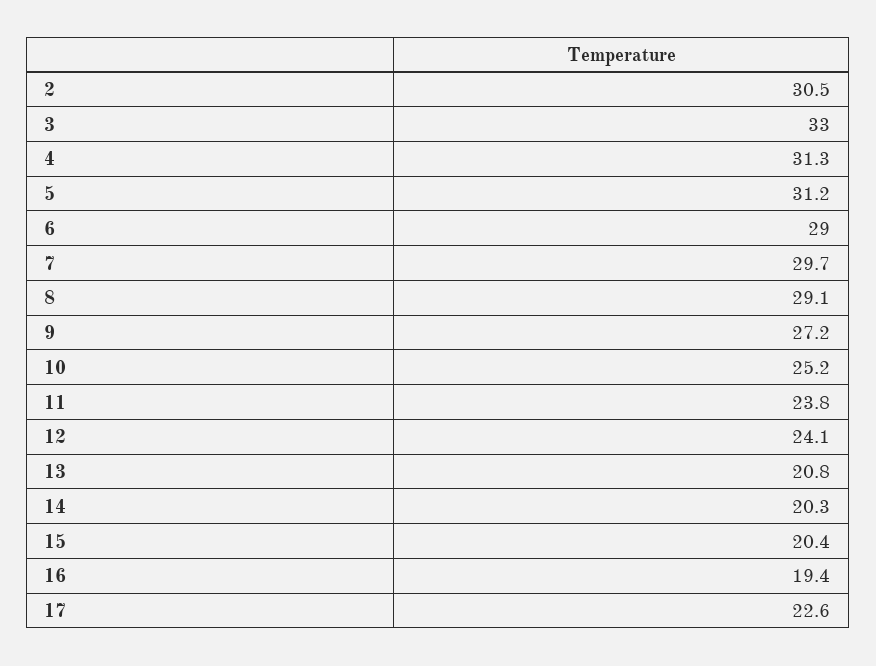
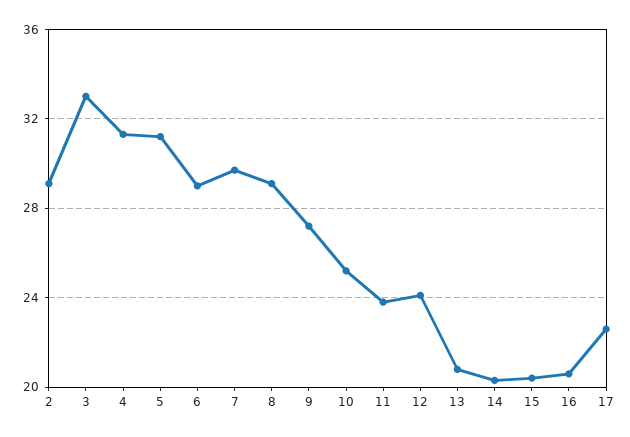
2: 30.5 -> 29
16: 19.4 -> 20.5

